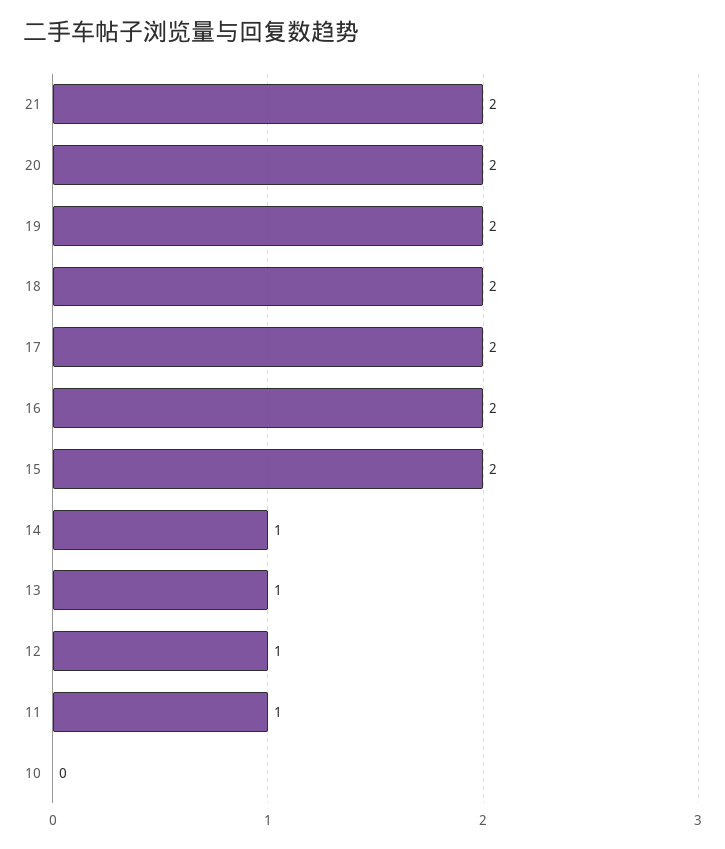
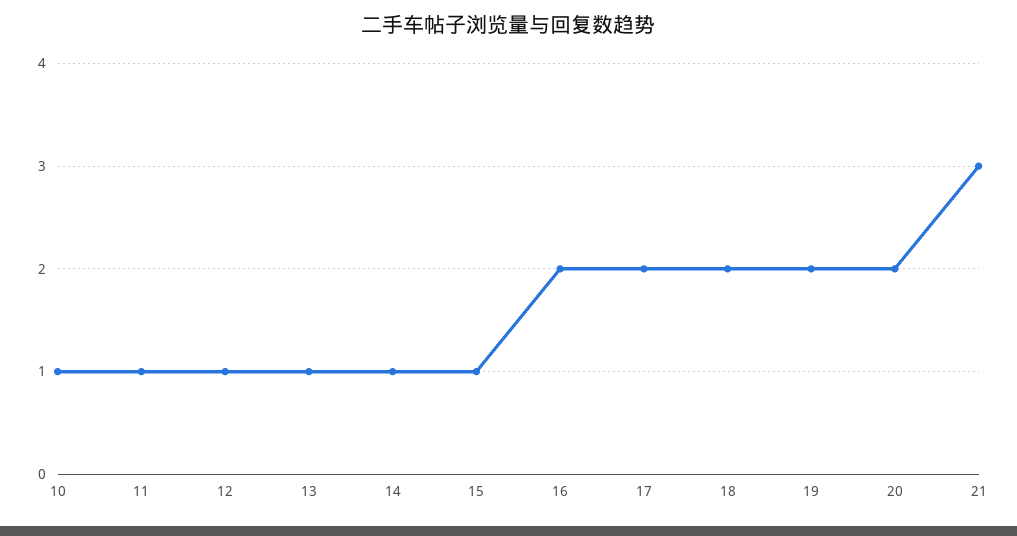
21: 2 -> 3
15: 2 -> 1
10: 0 -> 1

